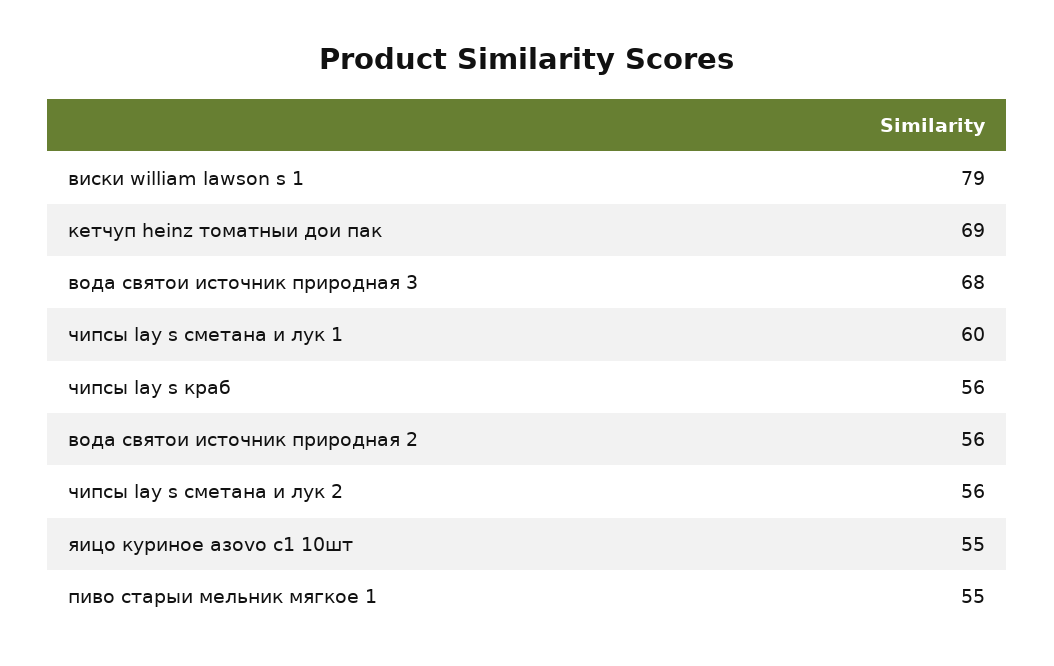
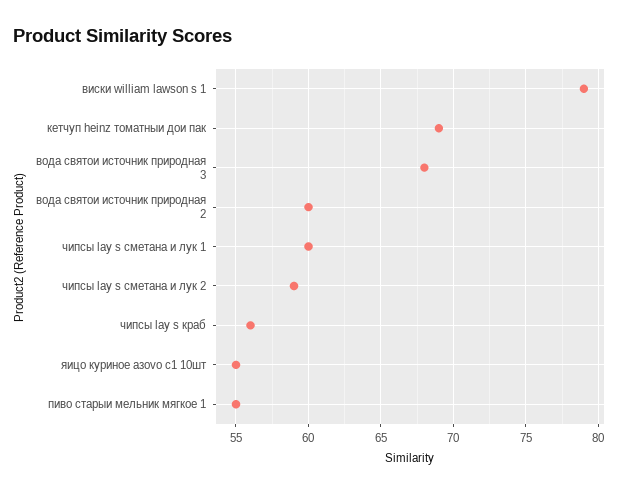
вода святои источник природная 2: 56 -> 60
чипсы lay s сметана и лук 2: 56 -> 59

